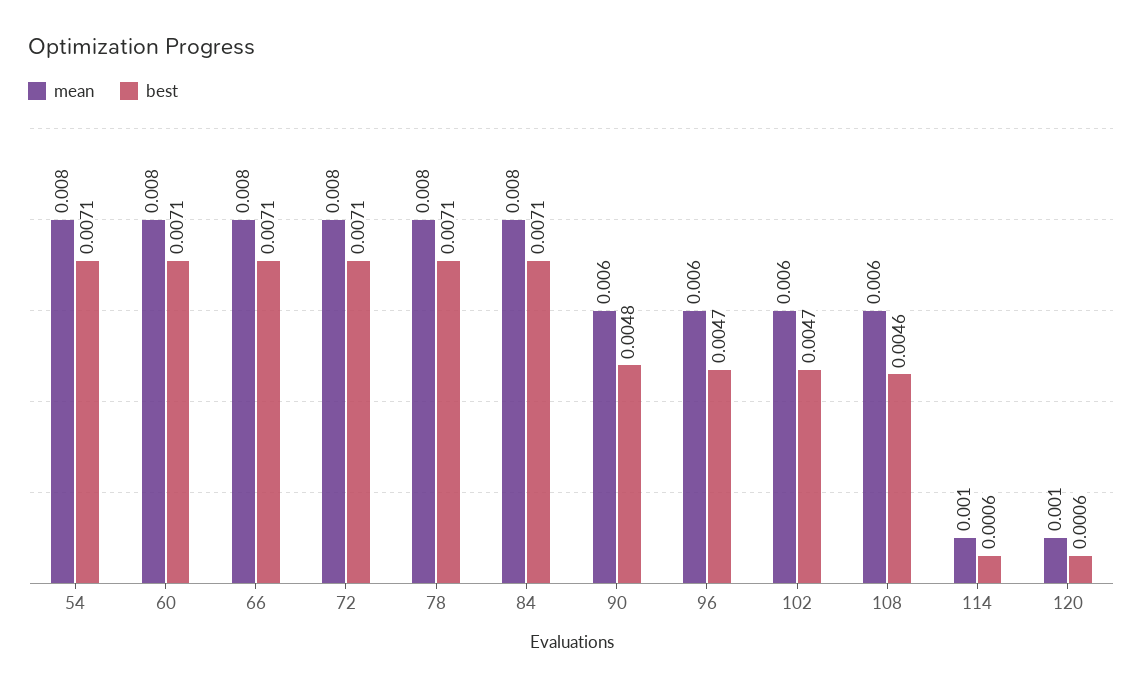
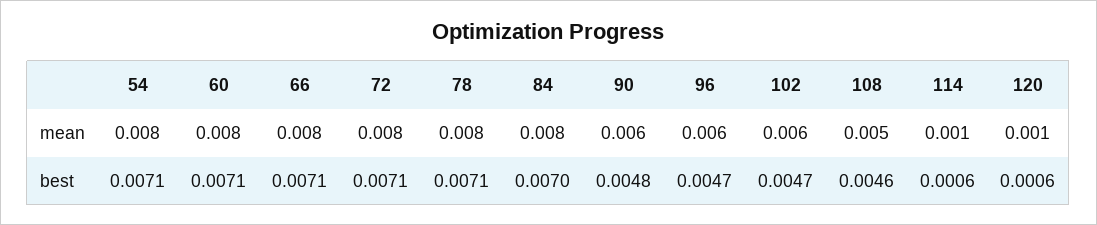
best, 84: 0.0071 -> 0.007
mean, 108: 0.006 -> 0.005

